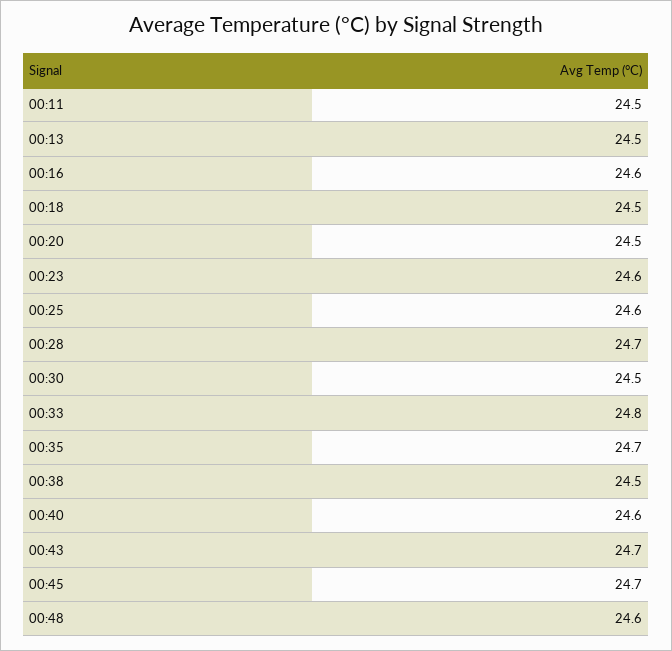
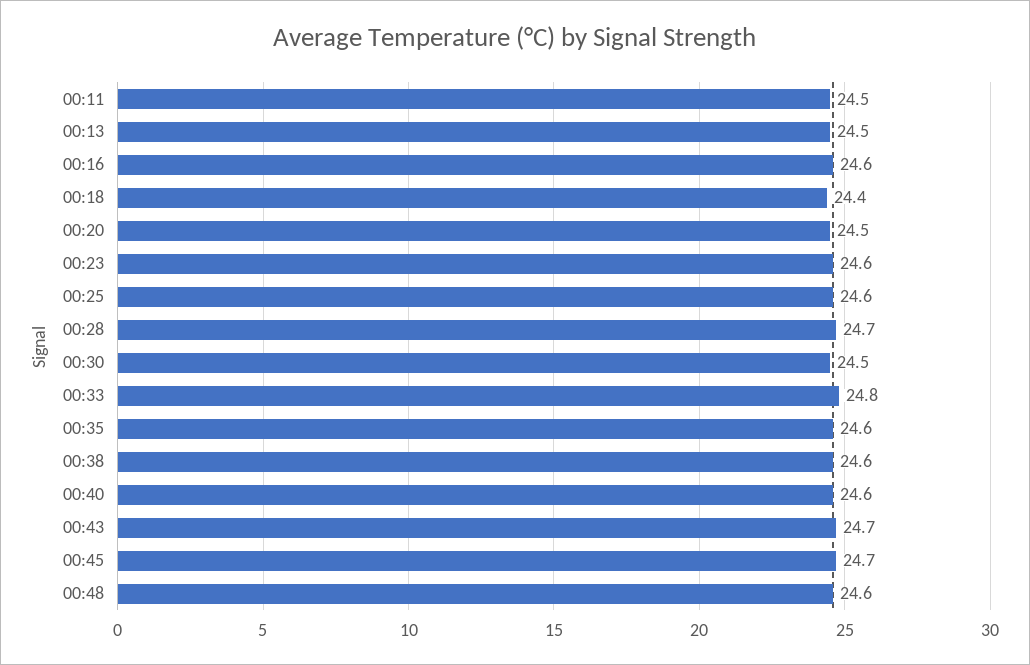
00:18: 24.5 -> 24.4
00:35: 24.7 -> 24.6
00:38: 24.5 -> 24.6

